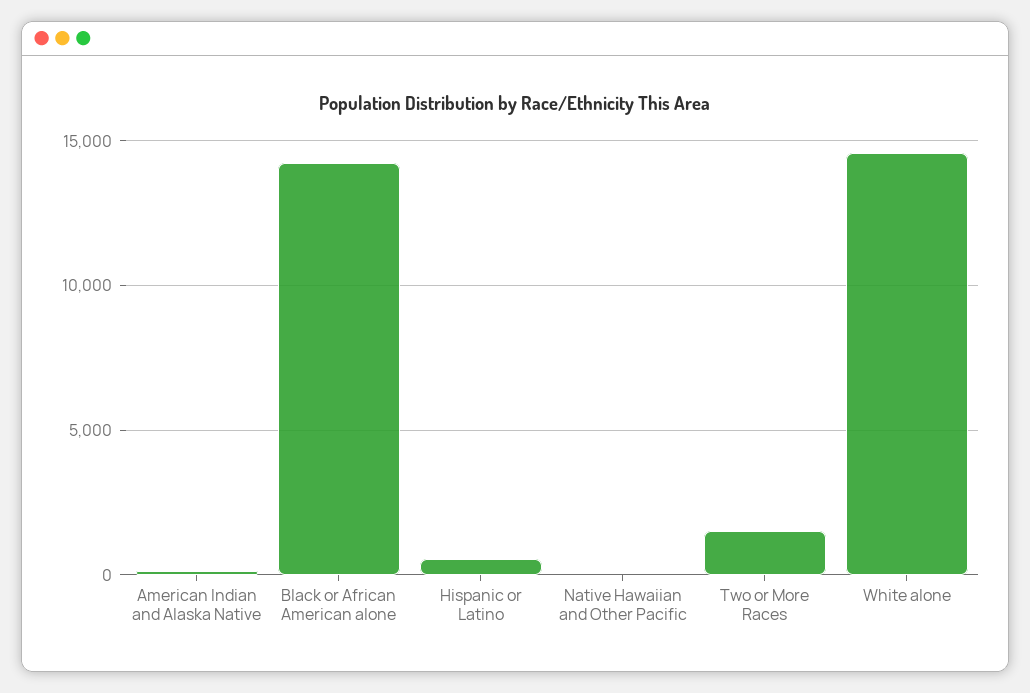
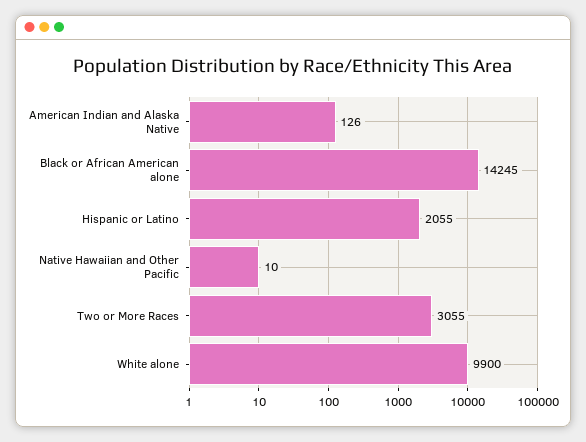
Hispanic or Latino: 500 -> 2055
Two or More Races: 1500 -> 3055
White alone: 14500 -> 9900

